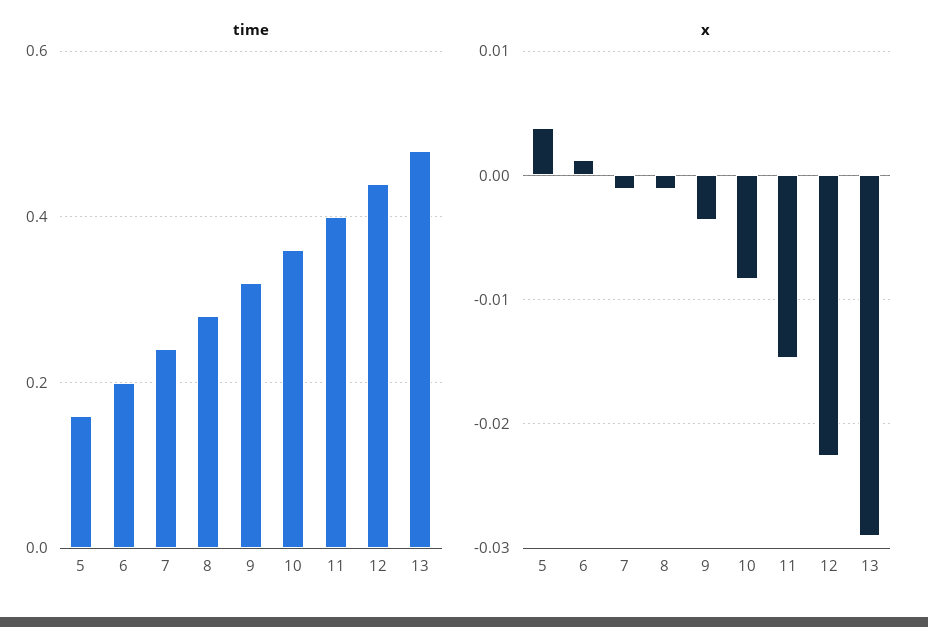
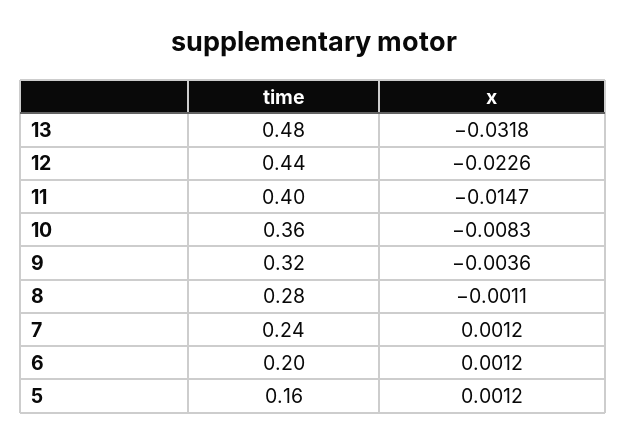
x, 5: 0.004 -> 0.0012
x, 7: -0.001 -> 0.0012
x, 13: -0.029 -> -0.0318

